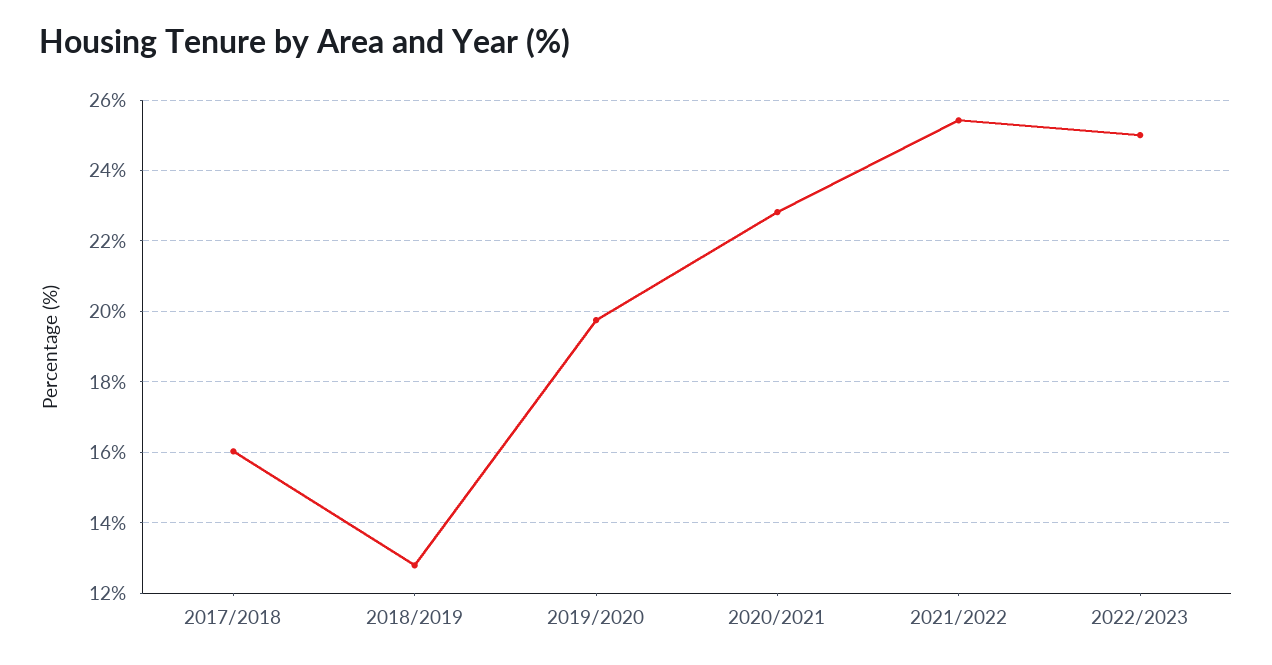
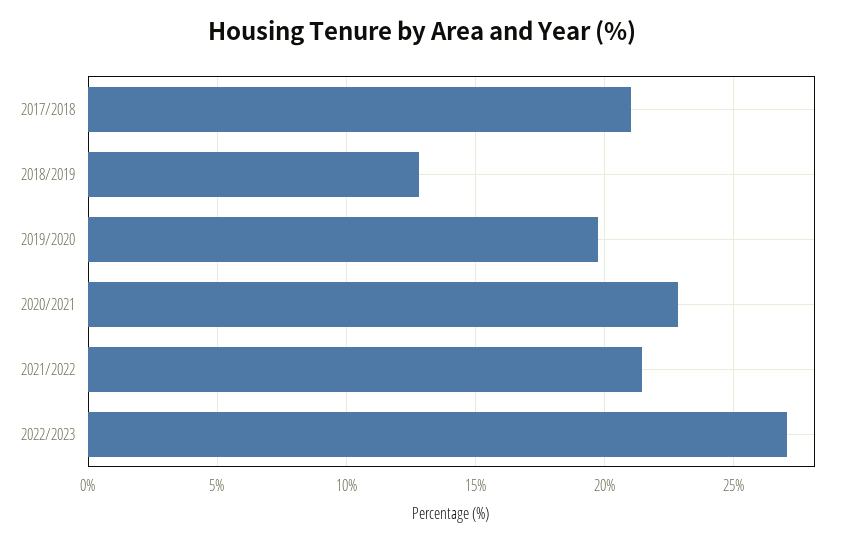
2017/2018: 16 -> 21
2021/2022: 25.4 -> 21.5
2022/2023: 25 -> 27

